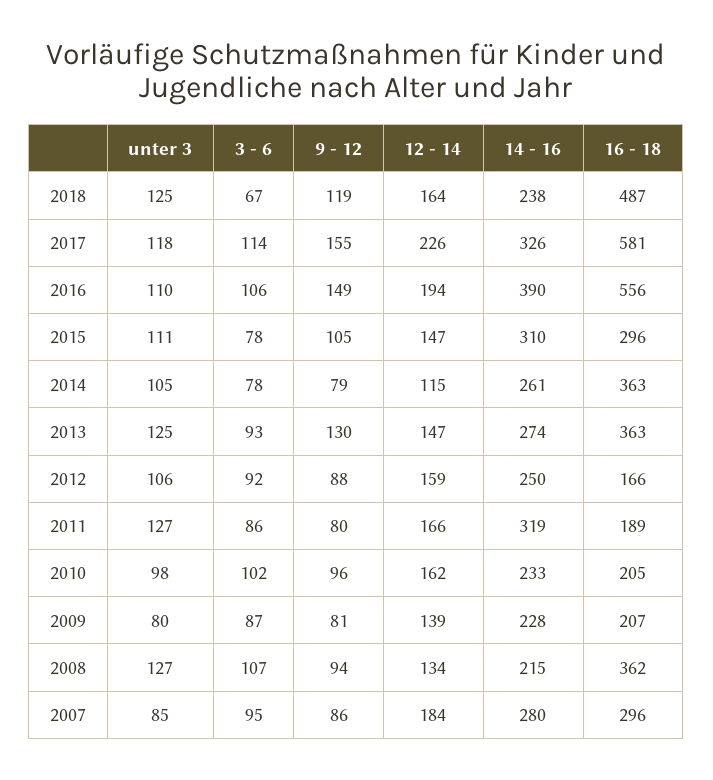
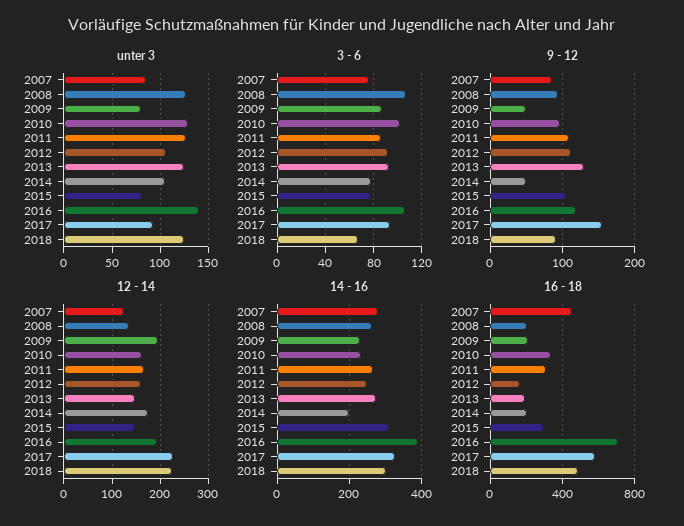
9 - 12, 2018: 119 -> 90
12 - 14, 2018: 164 -> 220
14 - 16, 2018: 238 -> 300
unter 3, 2017: 118 -> 90
3 - 6, 2017: 114 -> 95
unter 3, 2016: 110 -> 140
9 - 12, 2016: 149 -> 120
16 - 18, 2016: 556 -> 700
unter 3, 2015: 111 -> 80
9 - 12, 2014: 79 -> 50
12 - 14, 2014: 115 -> 180
14 - 16, 2014: 261 -> 200
16 - 18, 2014: 363 -> 200
16 - 18, 2013: 363 -> 200
9 - 12, 2012: 88 -> 110
9 - 12, 2011: 80 -> 110
14 - 16, 2011: 319 -> 260
16 - 18, 2011: 189 -> 300
unter 3, 2010: 98 -> 130
16 - 18, 2010: 205 -> 350
9 - 12, 2009: 81 -> 50
12 - 14, 2009: 139 -> 200
14 - 16, 2008: 215 -> 260
16 - 18, 2008: 362 -> 200
3 - 6, 2007: 95 -> 75
12 - 14, 2007: 184 -> 120
16 - 18, 2007: 296 -> 450

